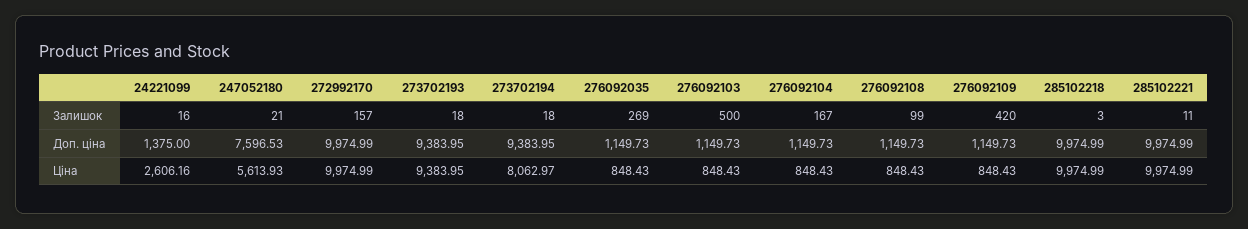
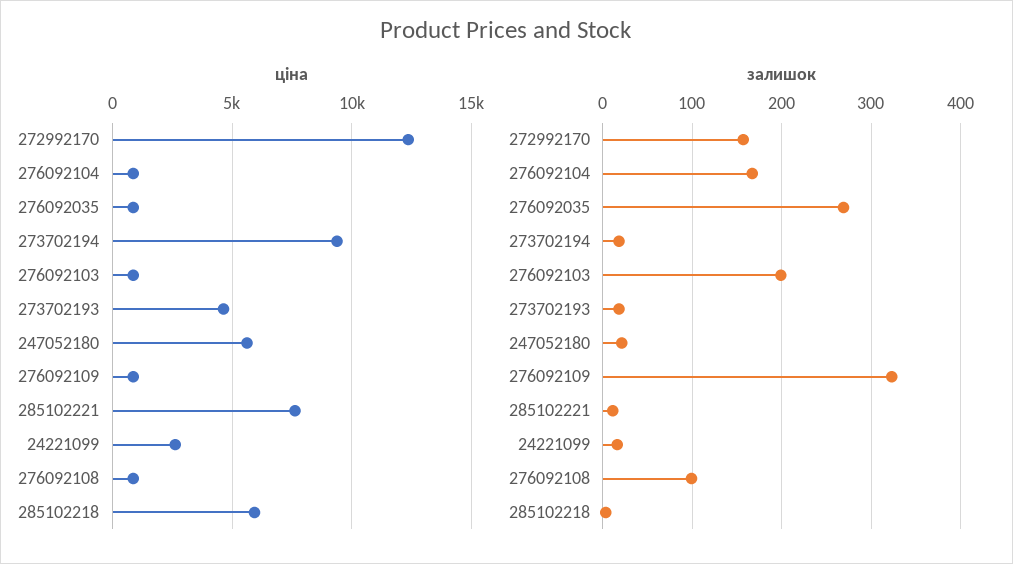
Залишок, 276092103: 500 -> 200
Залишок, 276092109: 420 -> 320
Доп. ціна, 24221099: 1375 -> none
Доп. ціна, 247052180: 7596.53 -> none
Доп. ціна, 272992170: 9974.99 -> none
Доп. ціна, 273702193: 9383.95 -> none
Доп. ціна, 273702194: 9383.95 -> none
Доп. ціна, 276092035: 1149.73 -> none
Доп. ціна, 276092103: 1149.73 -> none
Доп. ціна, 276092104: 1149.73 -> none
Доп. ціна, 276092108: 1149.73 -> none
Доп. ціна, 276092109: 1149.73 -> none
Доп. ціна, 285102218: 9974.99 -> none
Доп. ціна, 285102221: 9974.99 -> none
Ціна, 272992170: 9974.99 -> 12500
Ціна, 273702193: 9383.95 -> 4500
Ціна, 273702194: 8062.97 -> 9500
Ціна, 285102218: 9974.99 -> 6000
Ціна, 285102221: 9974.99 -> 7500

